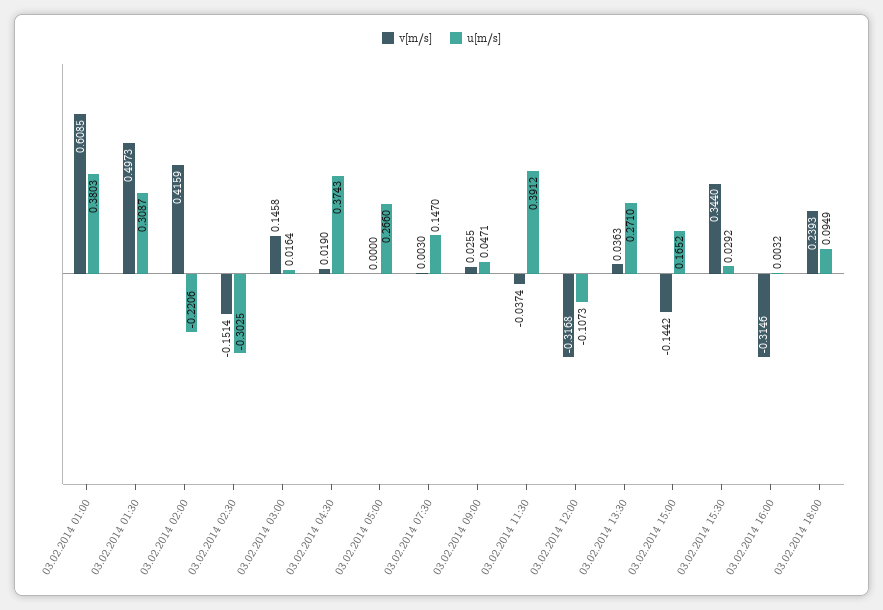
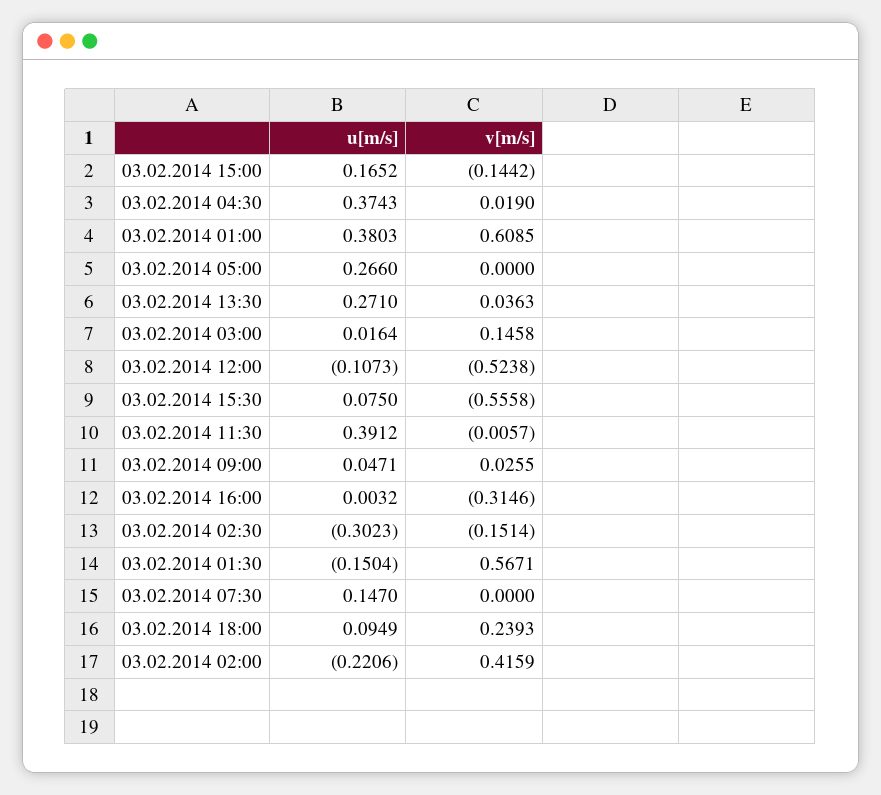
v[m/s], 03.02.2014 01:30: 0.4973 -> 0.5671
u[m/s], 03.02.2014 01:30: 0.3087 -> -0.1504
u[m/s], 03.02.2014 02:30: -0.3025 -> -0.3023
v[m/s], 03.02.2014 07:30: 0.003 -> 0
v[m/s], 03.02.2014 11:30: -0.0374 -> -0.0057
v[m/s], 03.02.2014 12:00: -0.3168 -> -0.5238
v[m/s], 03.02.2014 15:30: 0.344 -> -0.5558
u[m/s], 03.02.2014 15:30: 0.0292 -> 0.075

